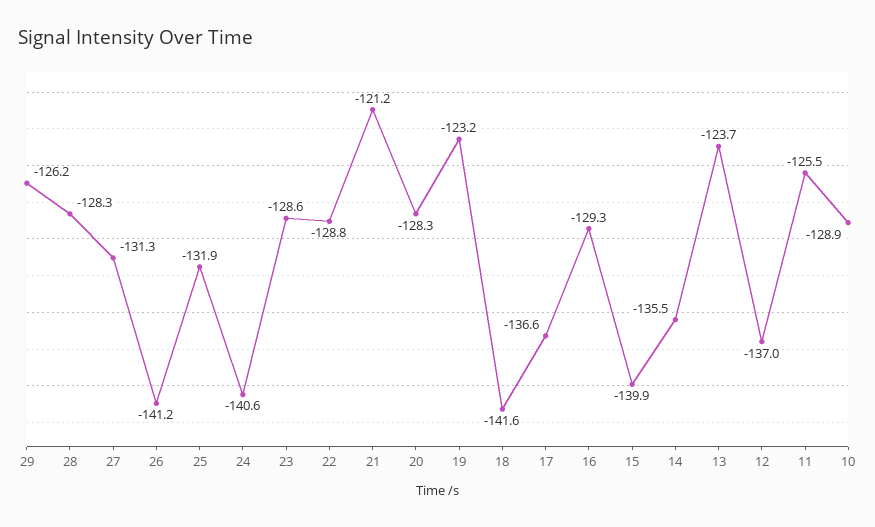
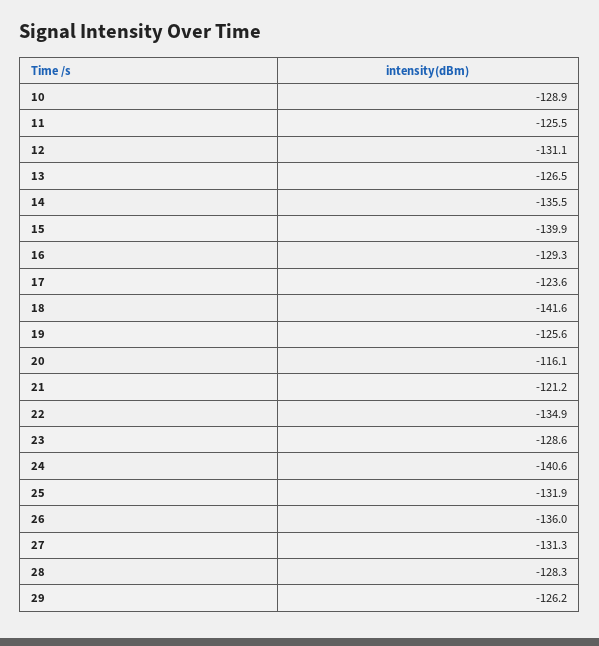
26: -141.2 -> -136
22: -128.8 -> -134.9
20: -128.3 -> -116.1
19: -123.2 -> -125.6
17: -136.6 -> -123.6
13: -123.7 -> -126.5
12: -137 -> -131.1

